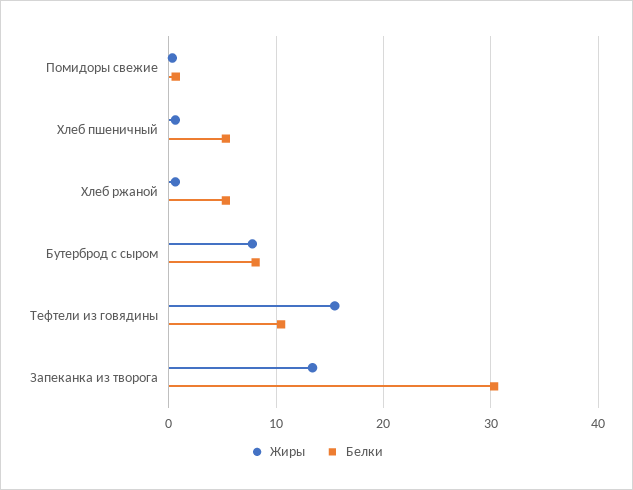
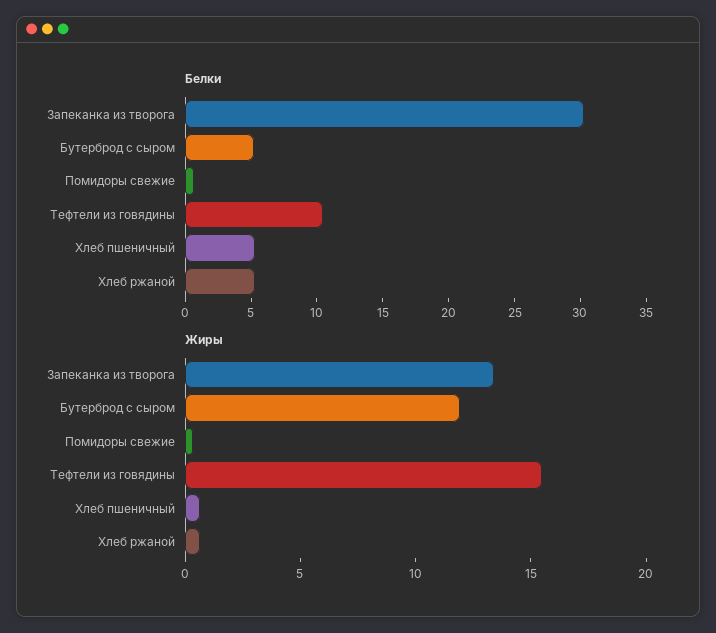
Жиры, Бутерброд с сыром: 8 -> 12
Белки, Бутерброд с сыром: 8 -> 5

